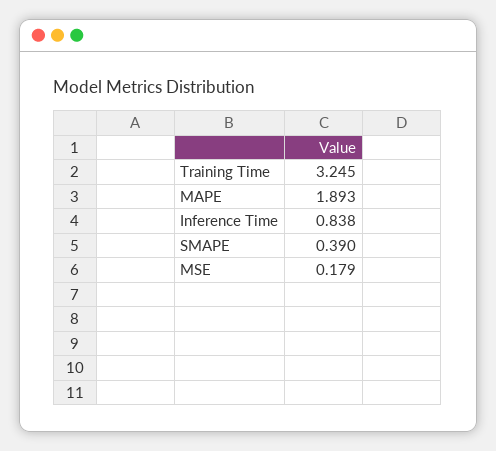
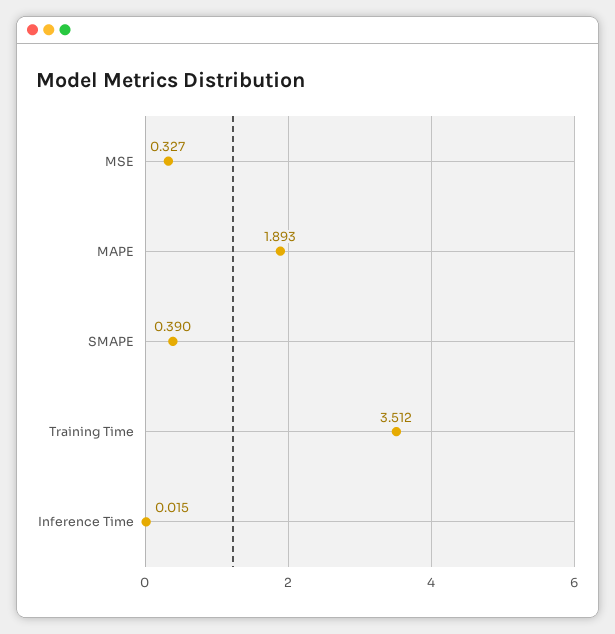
Training Time: 3.245 -> 3.512
Inference Time: 0.838 -> 0.015
MSE: 0.179 -> 0.327

